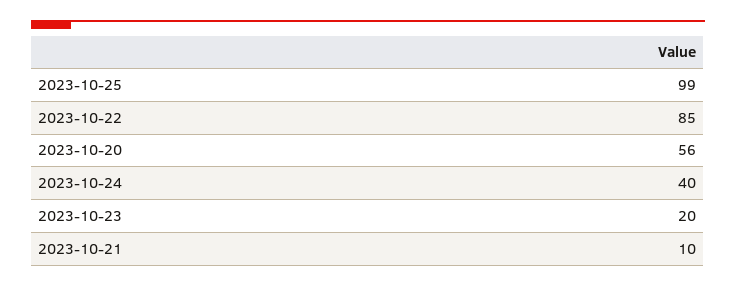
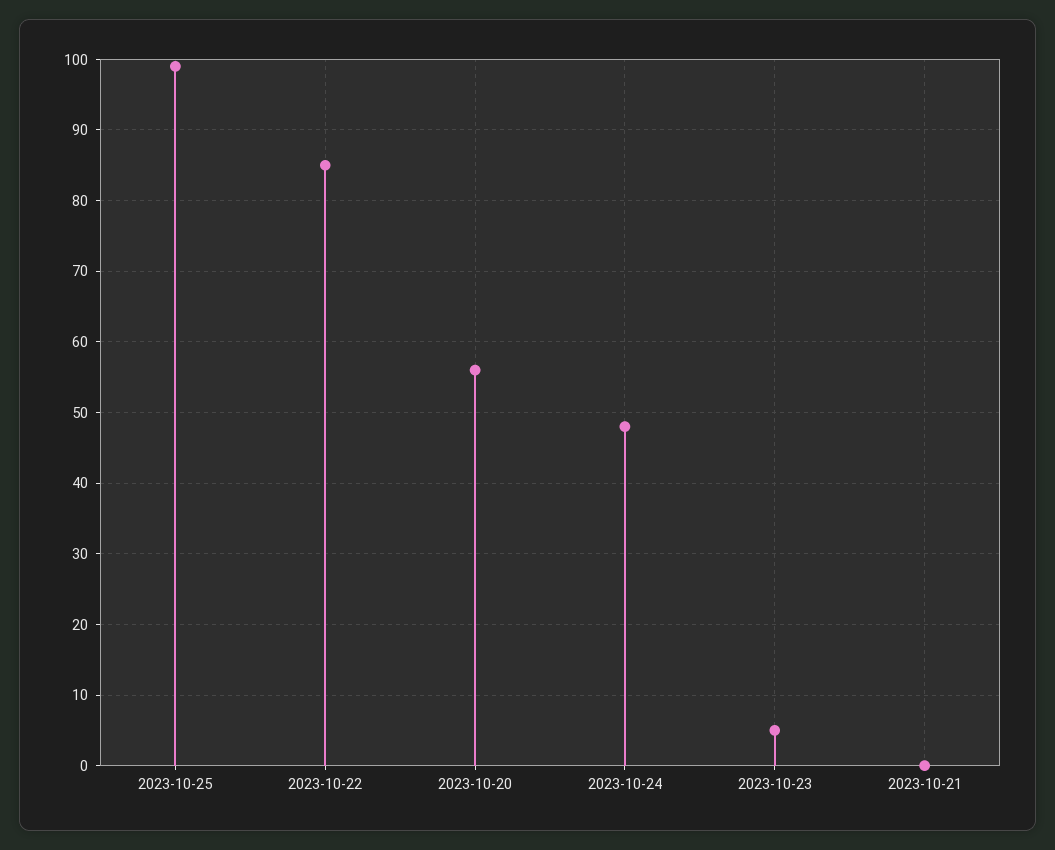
2023-10-24: 40 -> 48
2023-10-23: 20 -> 5
2023-10-21: 10 -> 0

